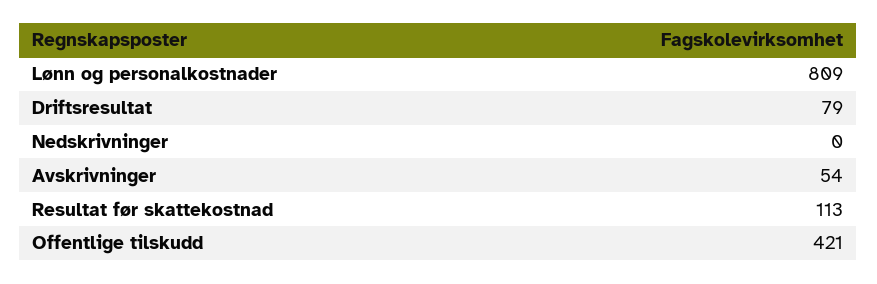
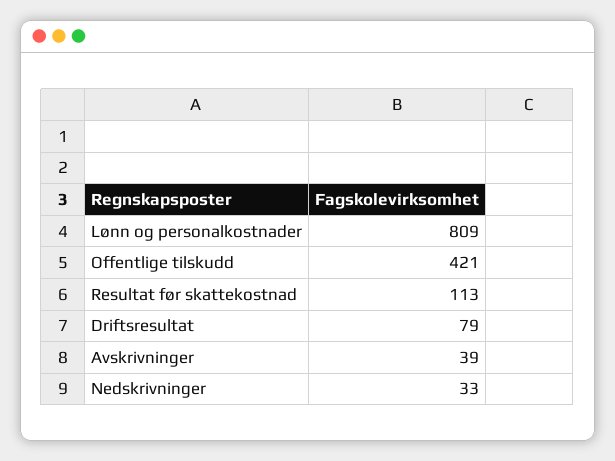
Nedskrivninger: 0 -> 33
Avskrivninger: 54 -> 39

